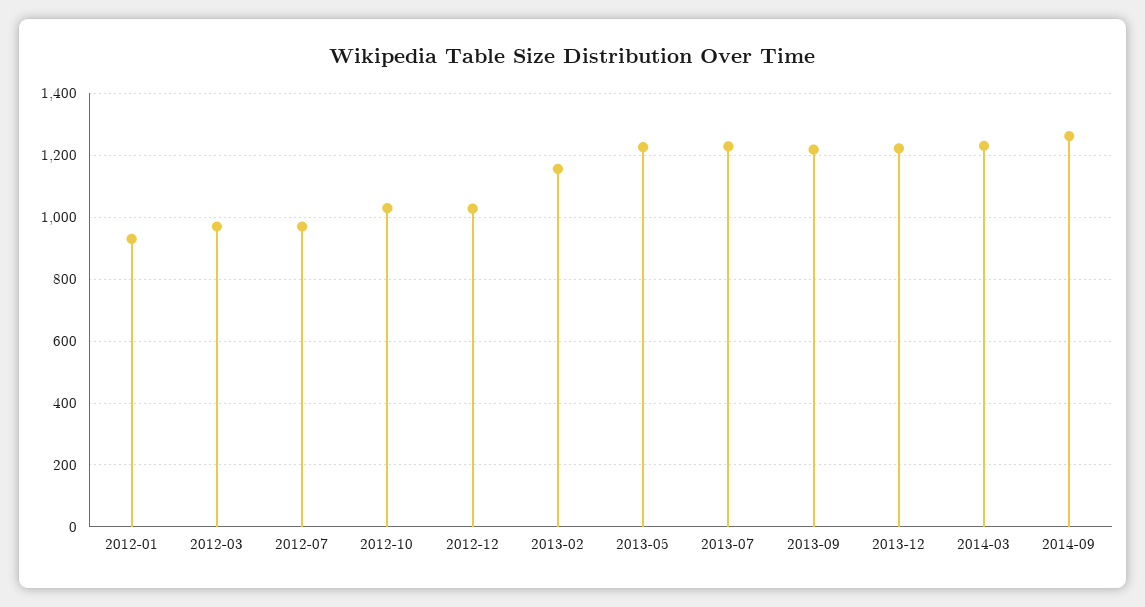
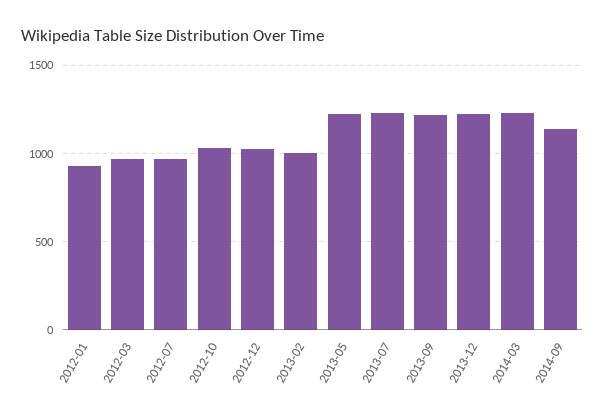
2013-02: 1160 -> 1000
2014-09: 1260 -> 1150

